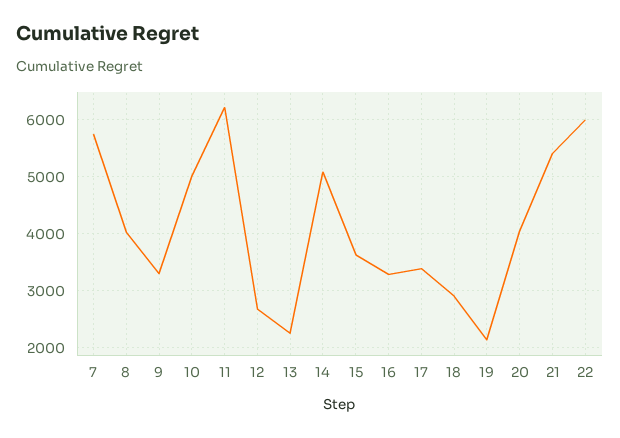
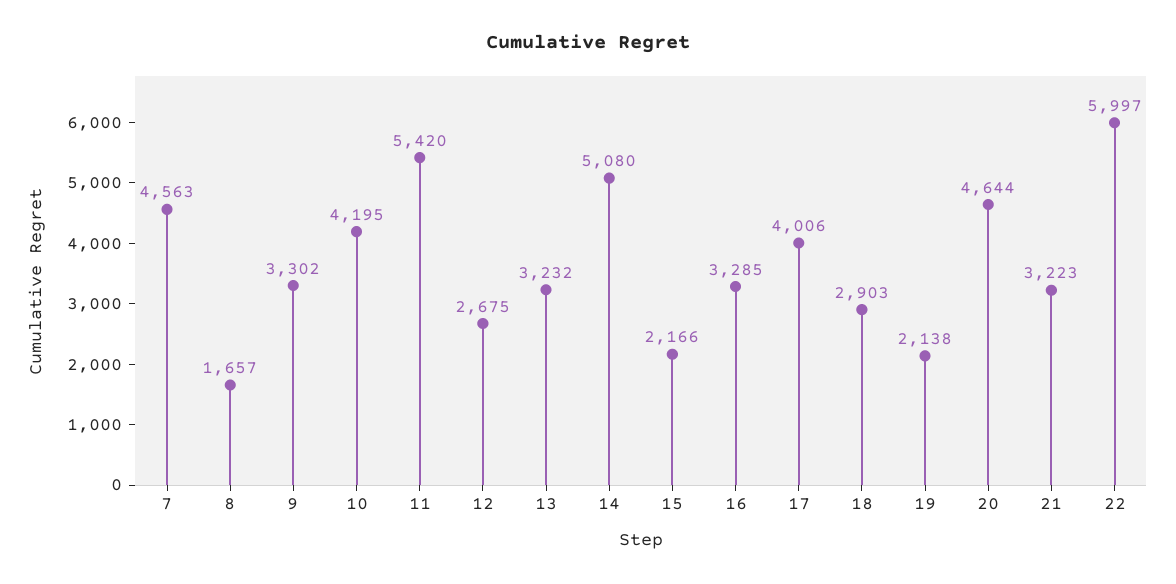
7: 5800 -> 4563
8: 4000 -> 1657
10: 5000 -> 4195
11: 6200 -> 5420
13: 2200 -> 3232
15: 3600 -> 2166
17: 3400 -> 4006
20: 4000 -> 4644
21: 5400 -> 3223

